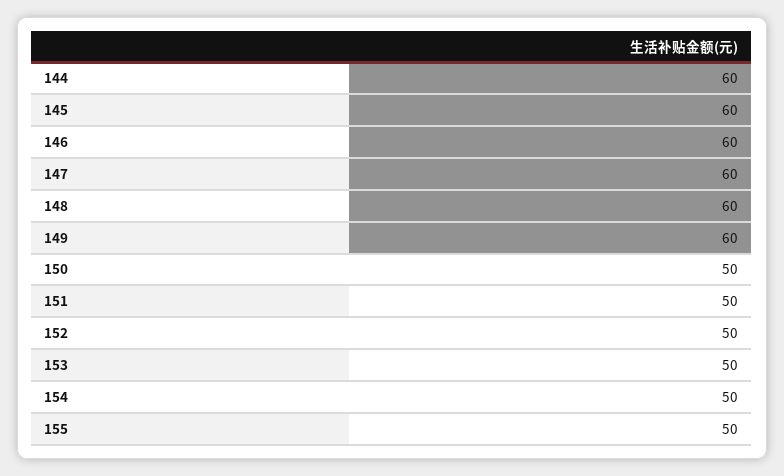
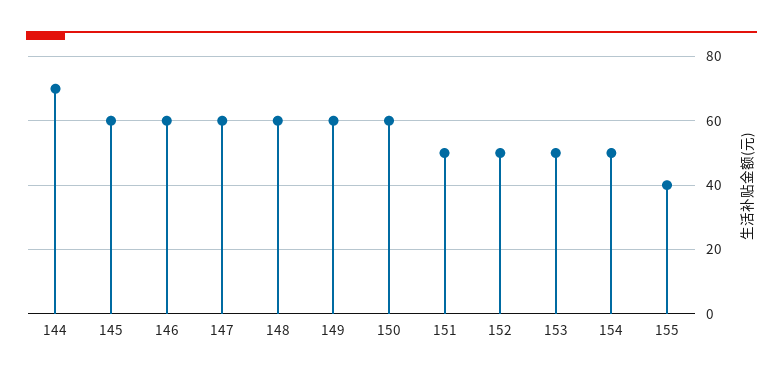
144: 60 -> 70
150: 50 -> 60
155: 50 -> 40

